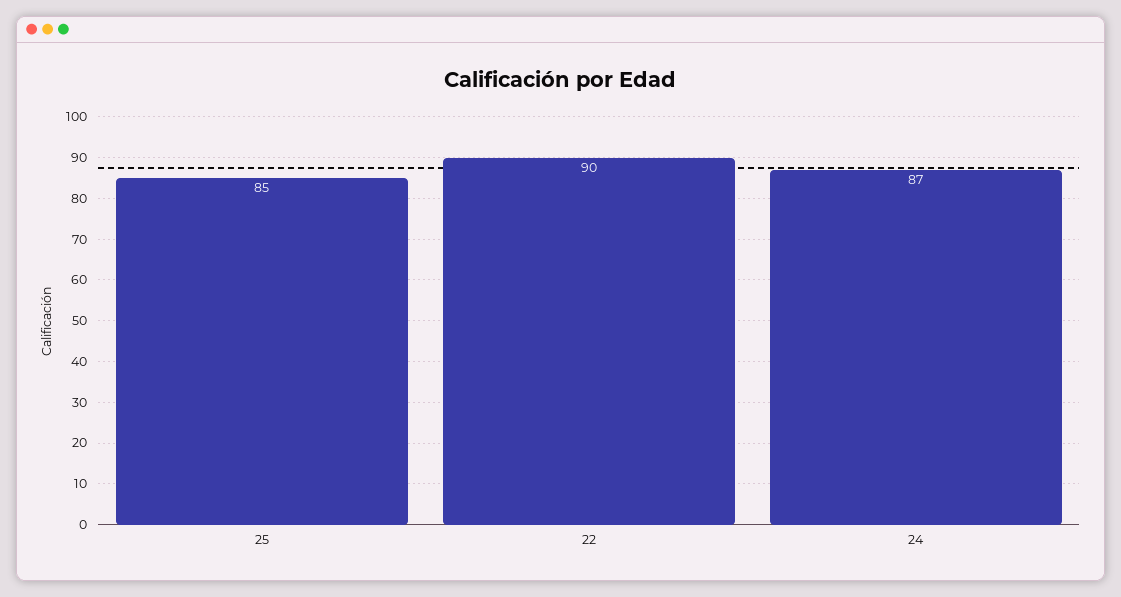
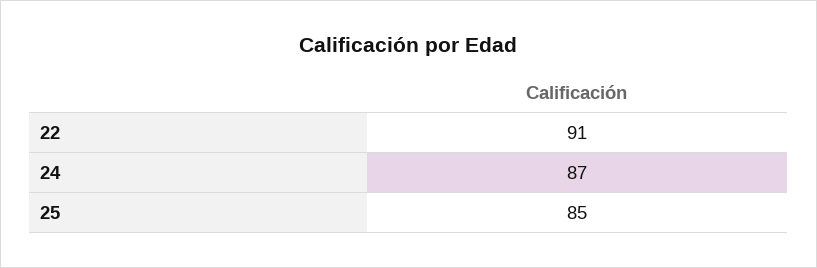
22: 90 -> 91

